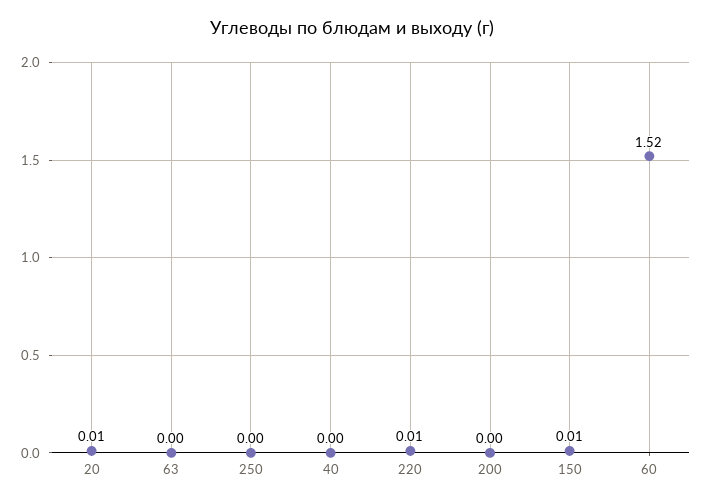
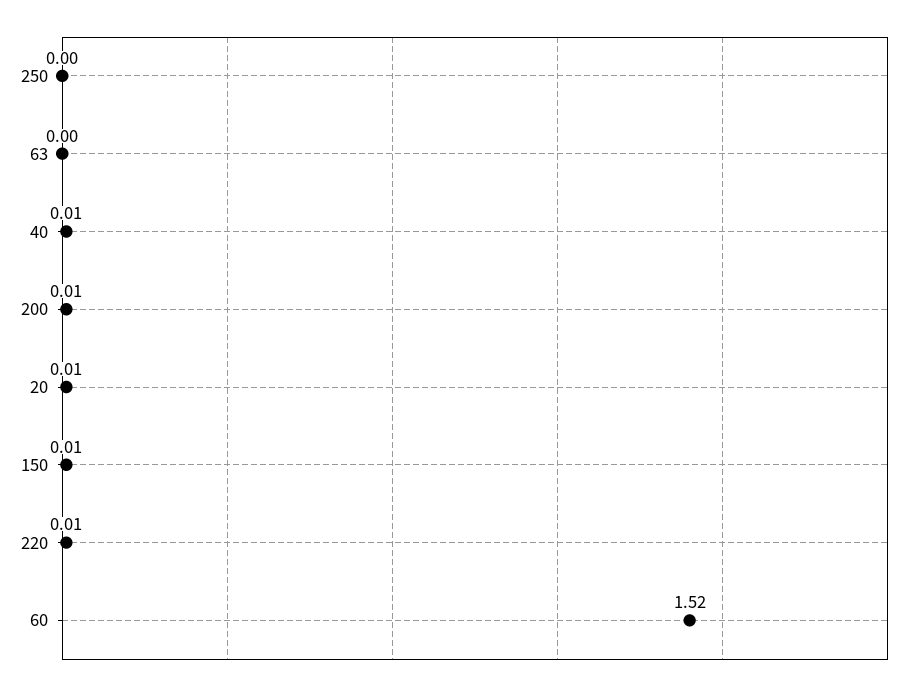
40: 0 -> 0.01
200: 0 -> 0.01

